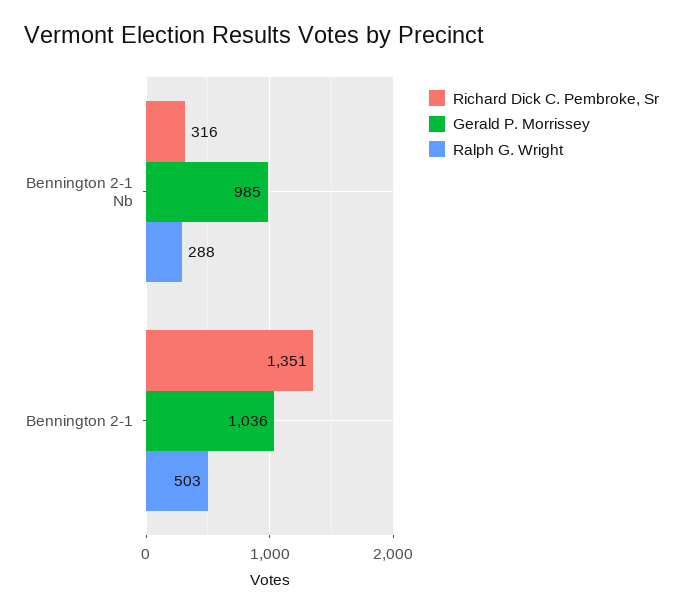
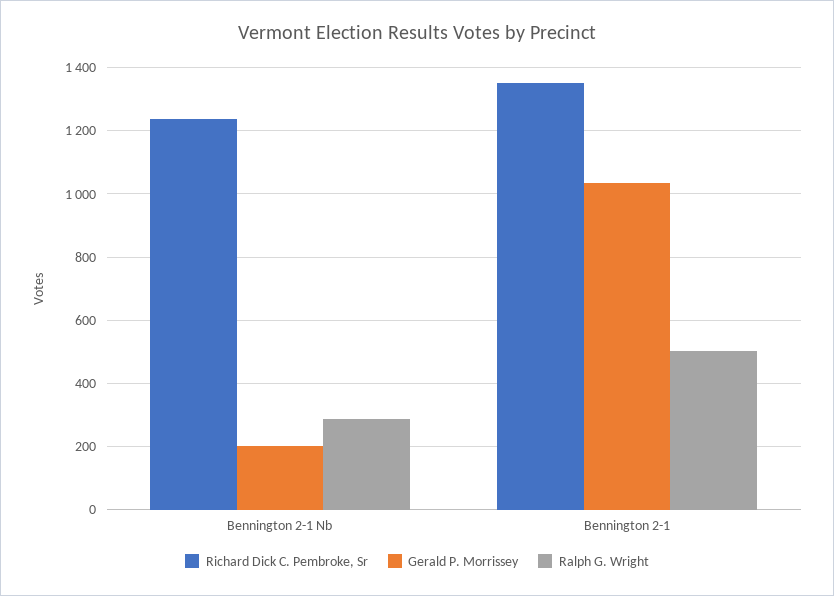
Richard Dick C. Pembroke, Sr, Bennington 2-1 Nb: 316 -> 1240
Gerald P. Morrissey, Bennington 2-1 Nb: 985 -> 200

